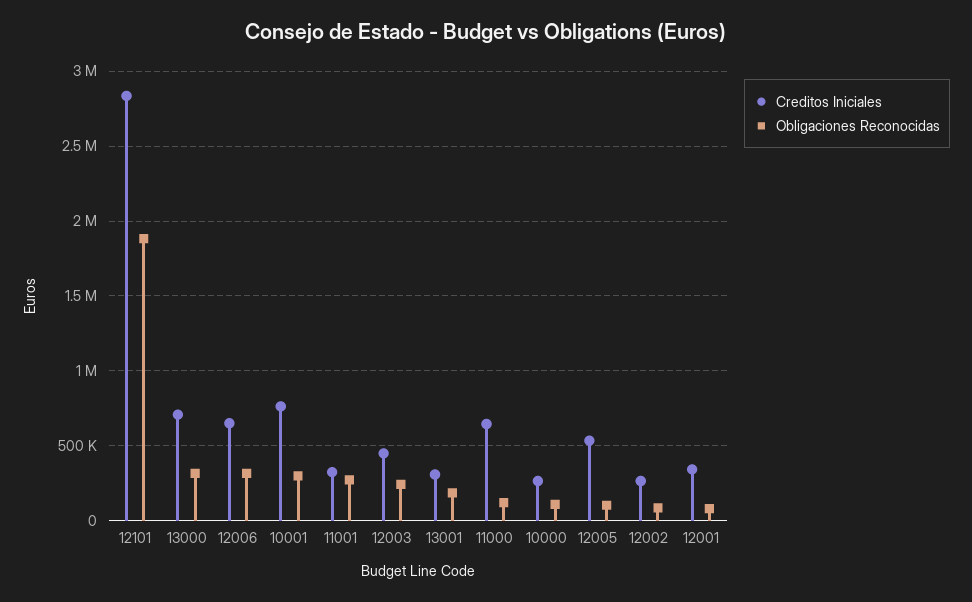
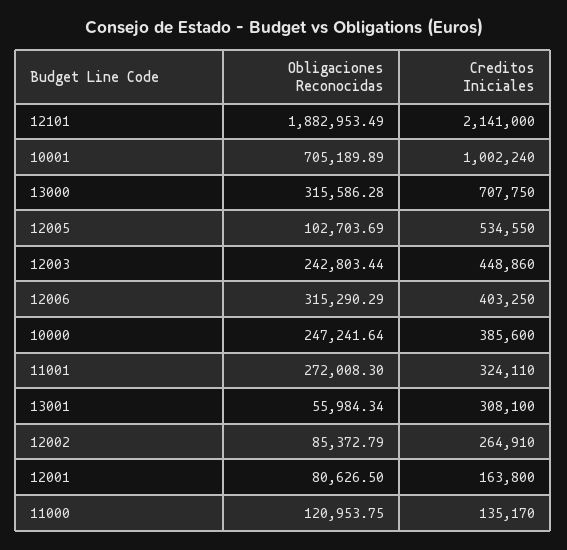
Creditos Iniciales, 12101: 2850000 -> 2141000
Creditos Iniciales, 12006: 650000 -> 403250
Creditos Iniciales, 10001: 750000 -> 1002240
Obligaciones Reconocidas, 10001: 300000 -> 705189.89
Obligaciones Reconocidas, 13001: 200000 -> 55984.34
Creditos Iniciales, 11000: 650000 -> 135170
Creditos Iniciales, 10000: 250000 -> 385600
Obligaciones Reconocidas, 10000: 100000 -> 247241.64
Creditos Iniciales, 12001: 350000 -> 163800

